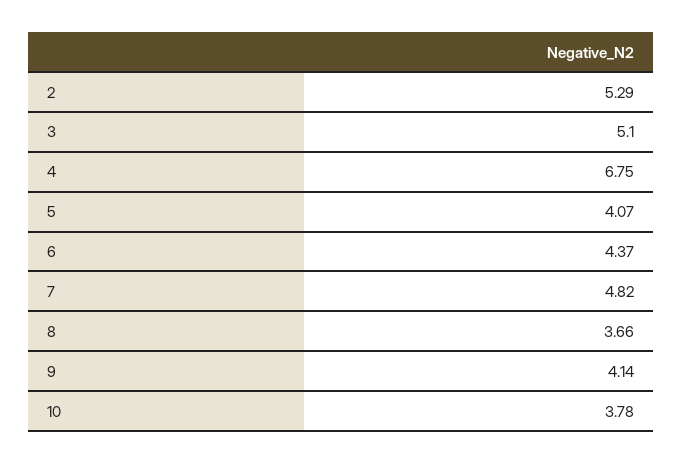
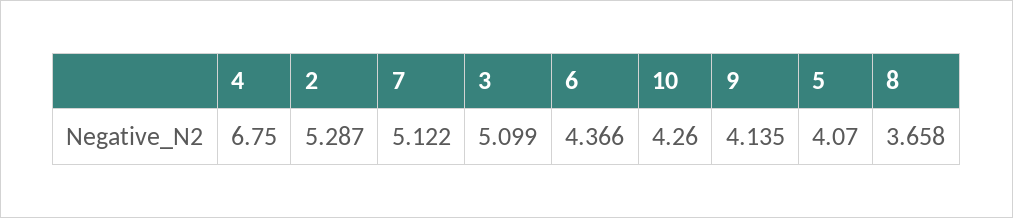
7: 4.82 -> 5.122
10: 3.78 -> 4.26

